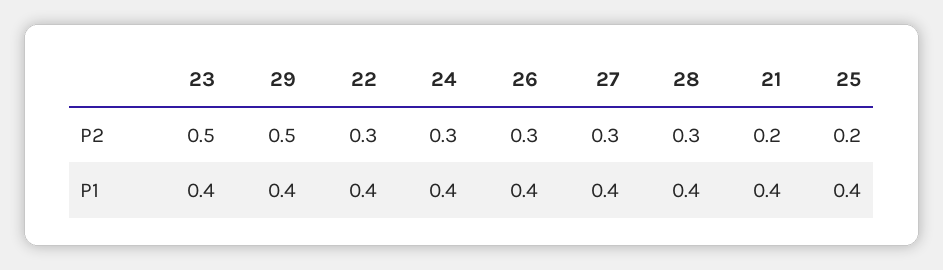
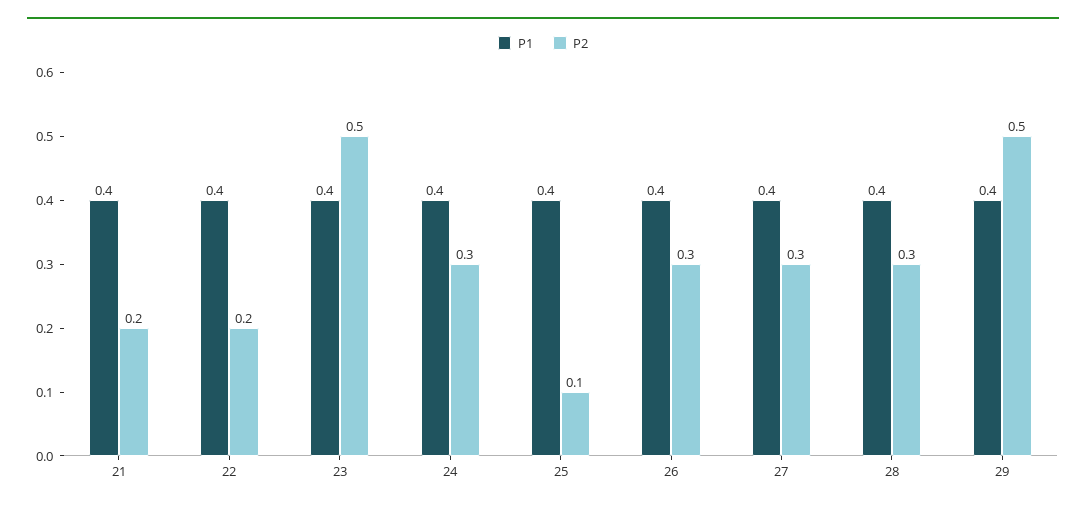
P2, 22: 0.3 -> 0.2
P2, 25: 0.2 -> 0.1

